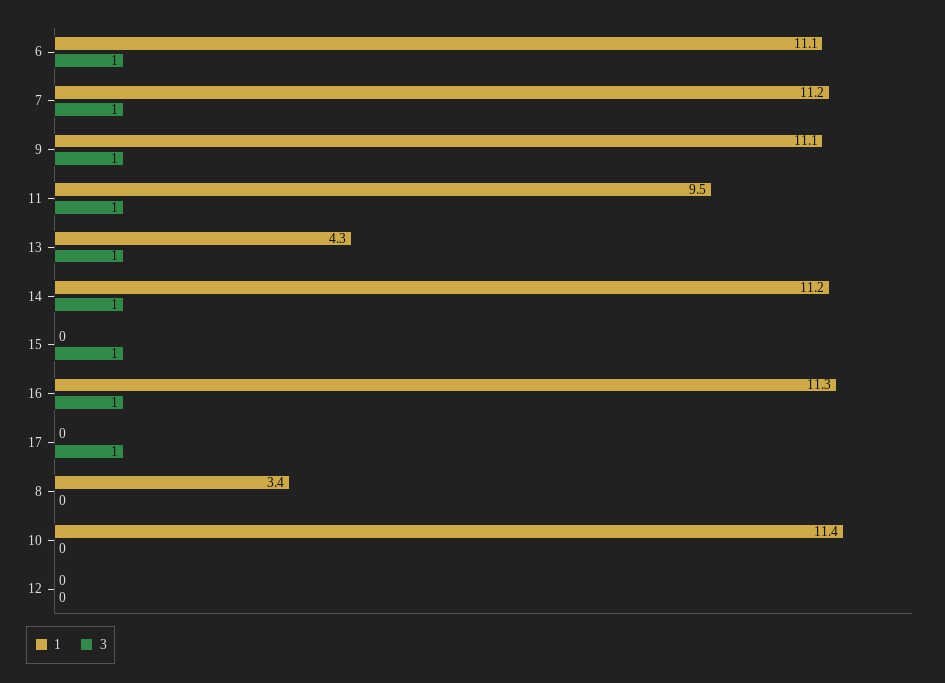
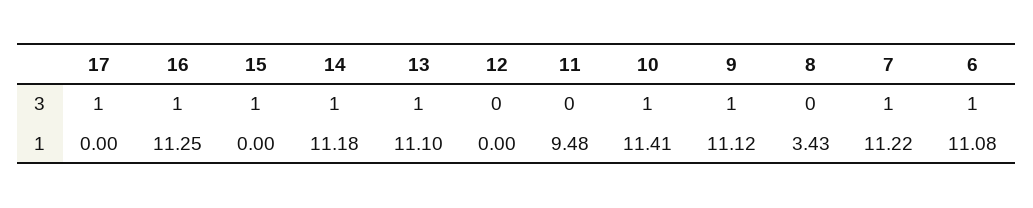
3, 11: 1 -> 0
1, 13: 4.3 -> 11.1
3, 10: 0 -> 1

